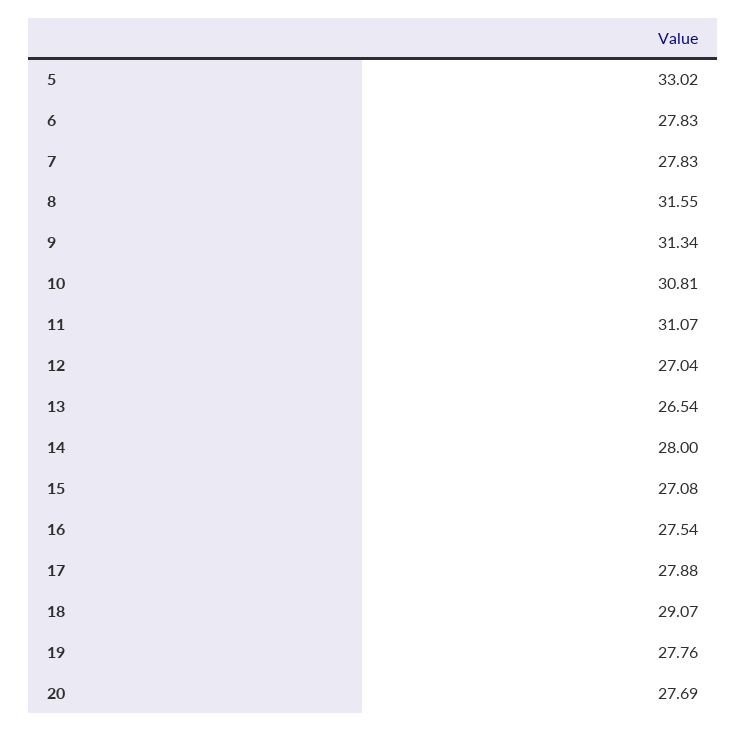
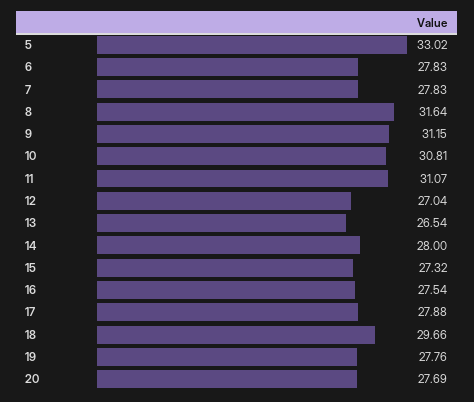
8: 31.55 -> 31.64
9: 31.34 -> 31.15
15: 27.08 -> 27.32
18: 29.07 -> 29.66

